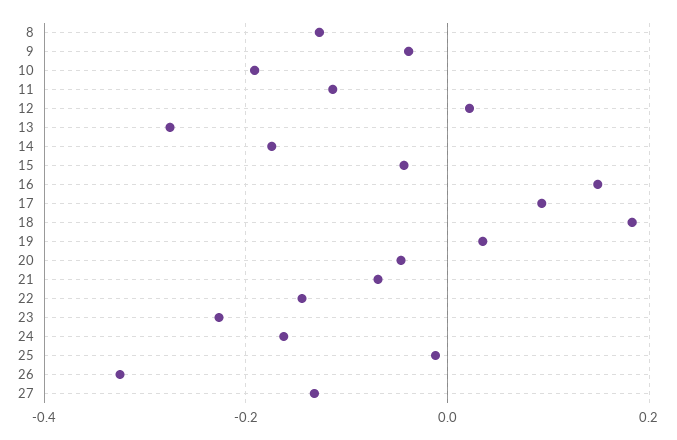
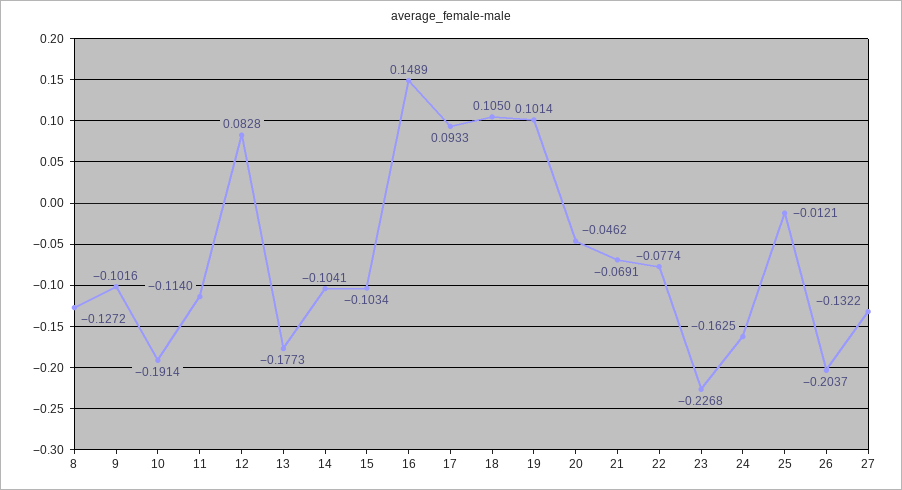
9: -0.04 -> -0.1016
12: 0.02 -> 0.0828
13: -0.28 -> -0.1773
14: -0.18 -> -0.1041
15: -0.04 -> -0.1034
18: 0.18 -> 0.105
19: 0.04 -> 0.1014
22: -0.14 -> -0.0774
26: -0.32 -> -0.2037

